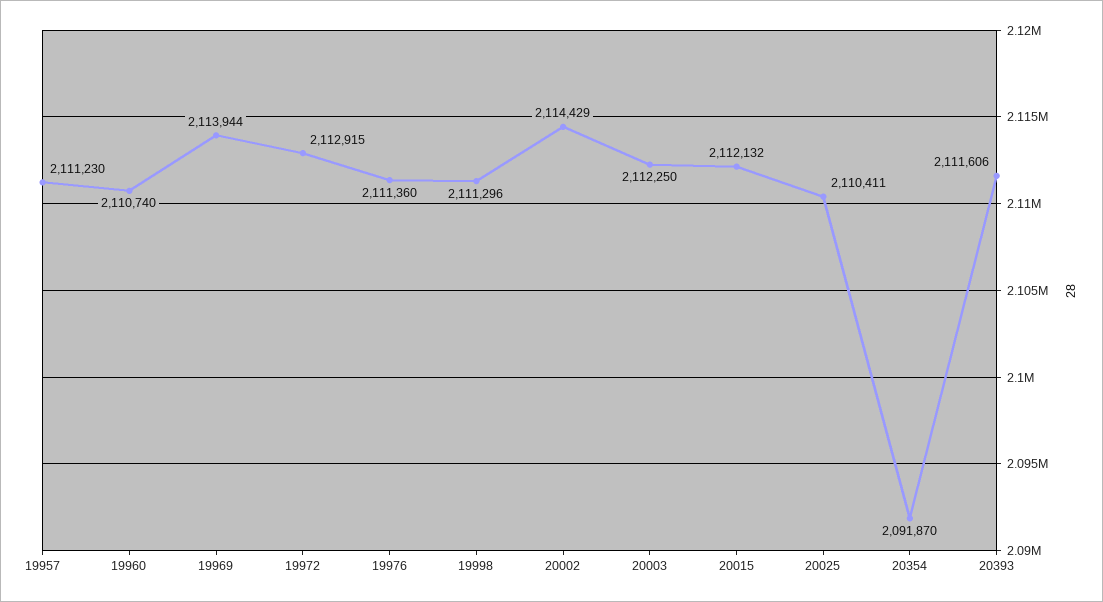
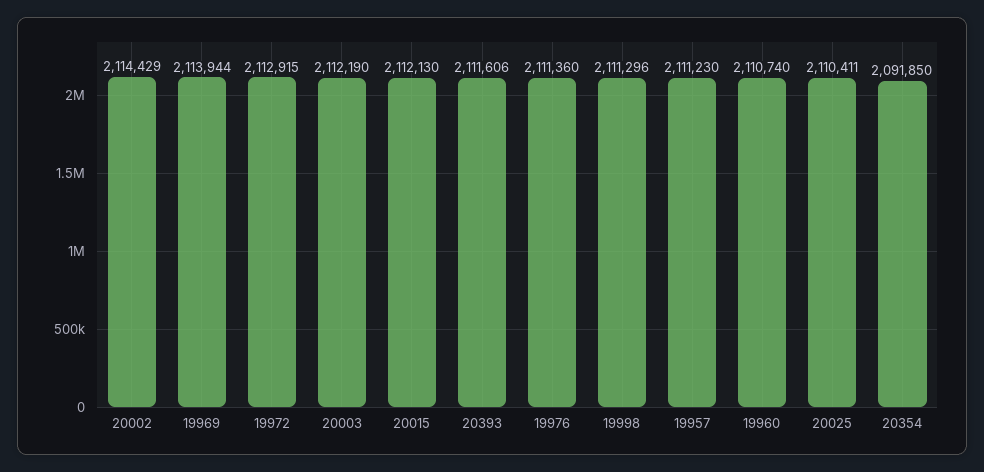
20003: 2112250 -> 2112190
20015: 2112132 -> 2112130
20354: 2091870 -> 2091850

